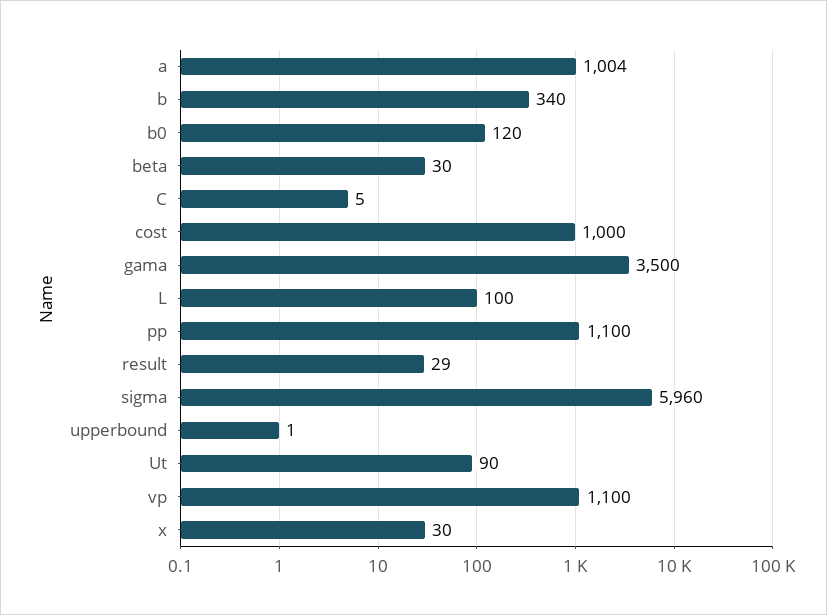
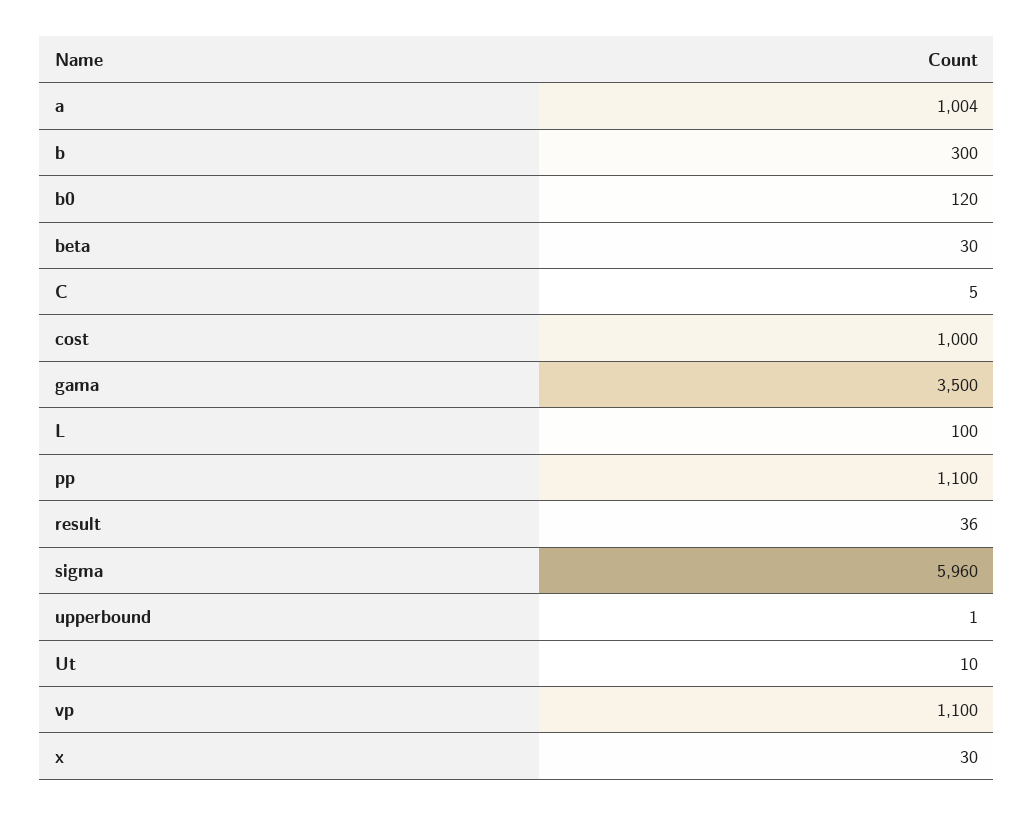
b: 340 -> 300
result: 29 -> 36
Ut: 90 -> 10

